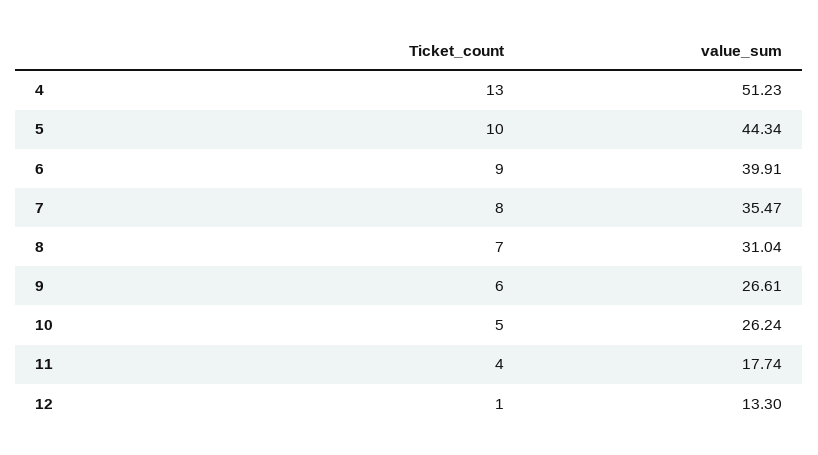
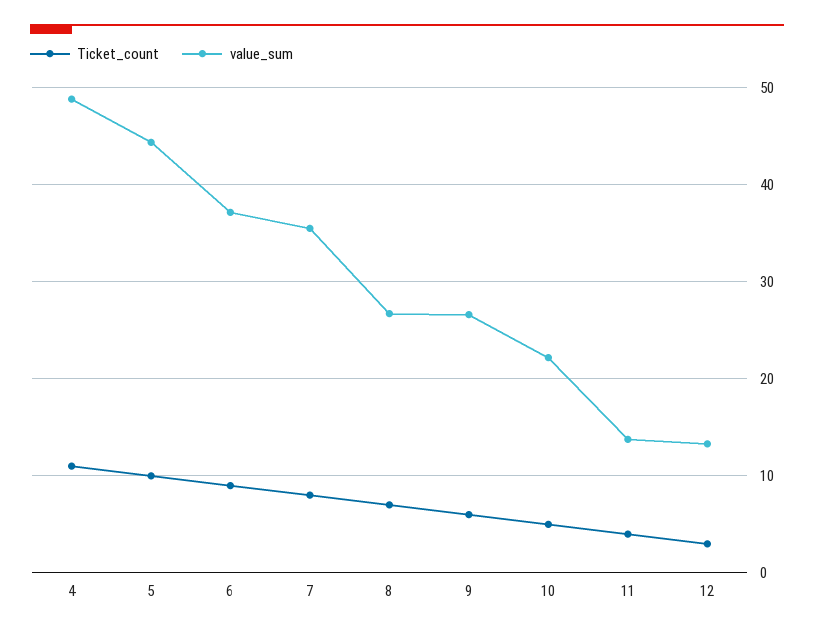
Ticket_count, 4: 13 -> 11
value_sum, 4: 51.23 -> 49
value_sum, 6: 39.91 -> 37
value_sum, 8: 31.04 -> 27
value_sum, 10: 26.24 -> 22
value_sum, 11: 17.74 -> 14
Ticket_count, 12: 1 -> 3

